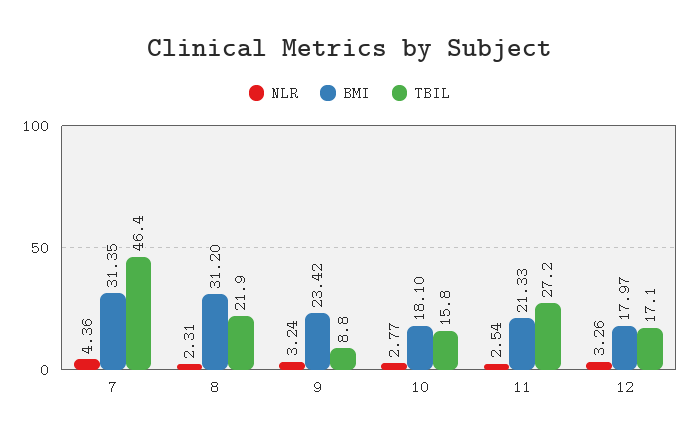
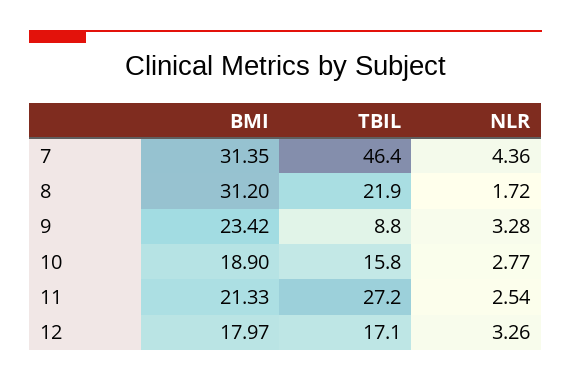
NLR, 8: 2.31 -> 1.72
NLR, 9: 3.24 -> 3.28
BMI, 10: 18.1 -> 18.9

